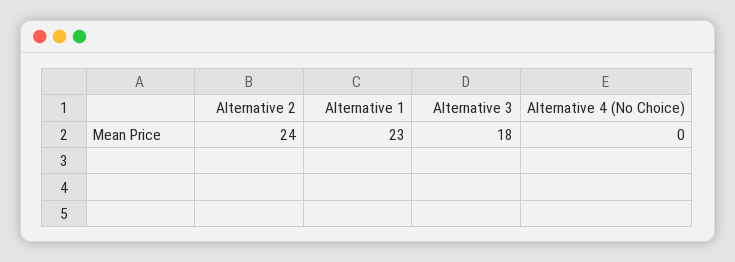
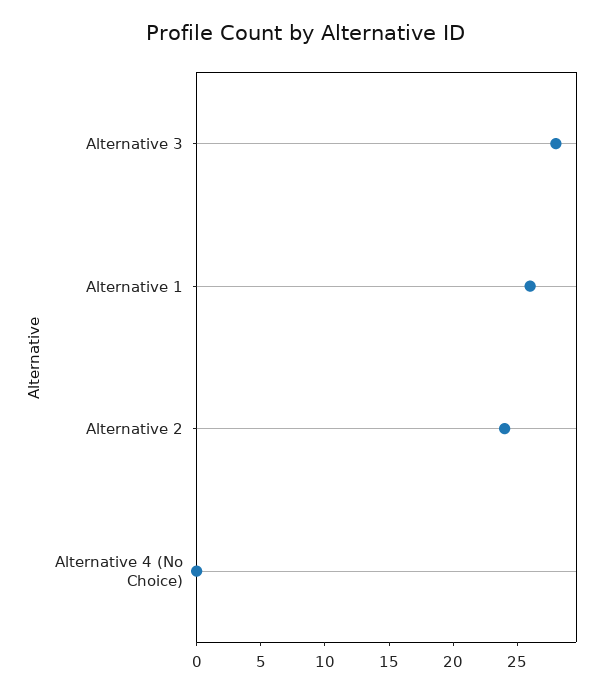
Alternative 1: 23 -> 26
Alternative 3: 18 -> 28

